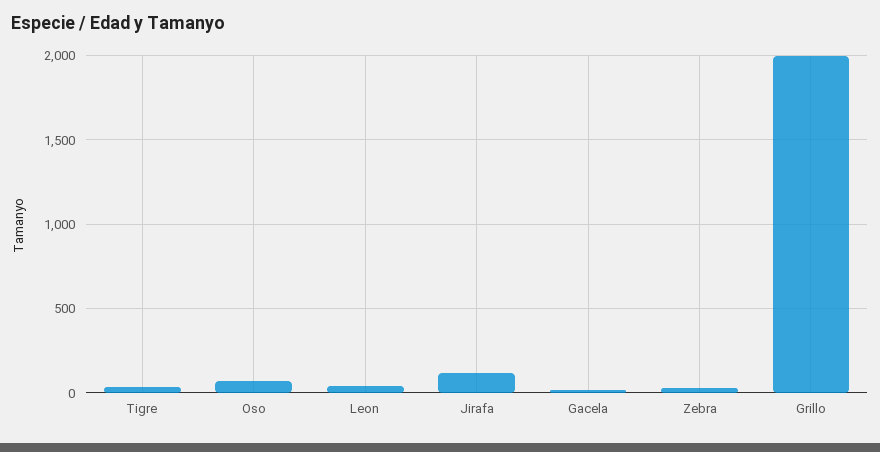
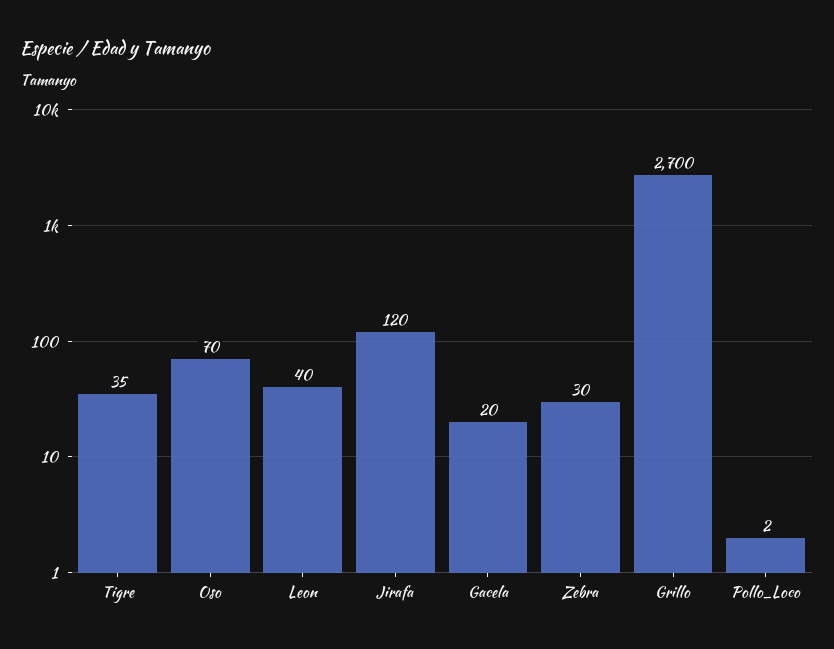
Grillo: 2000 -> 2700
Pollo_Loco: none -> 2

